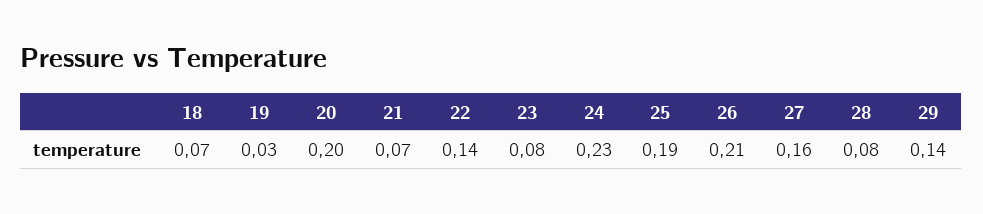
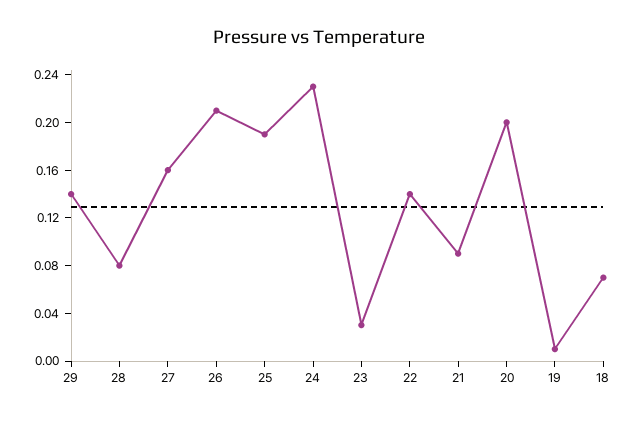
19: 0.03 -> 0.01
21: 0.07 -> 0.09
23: 0.08 -> 0.03

